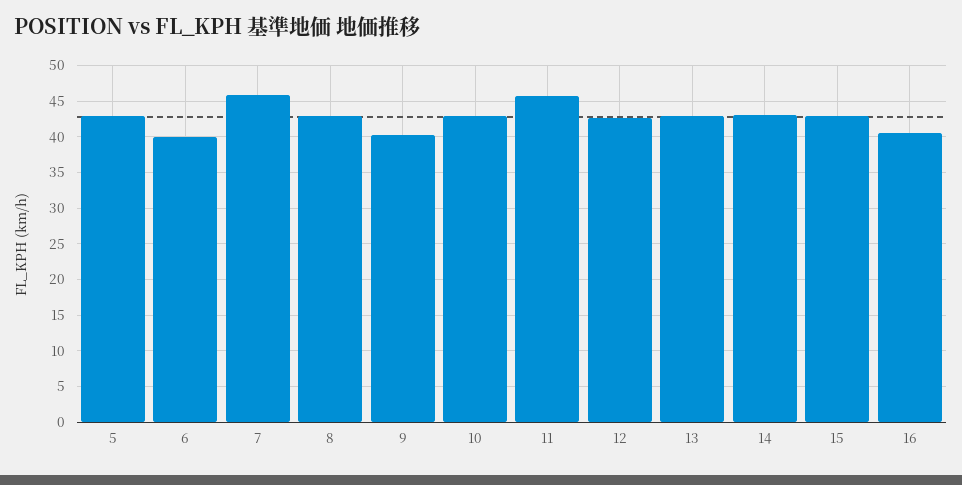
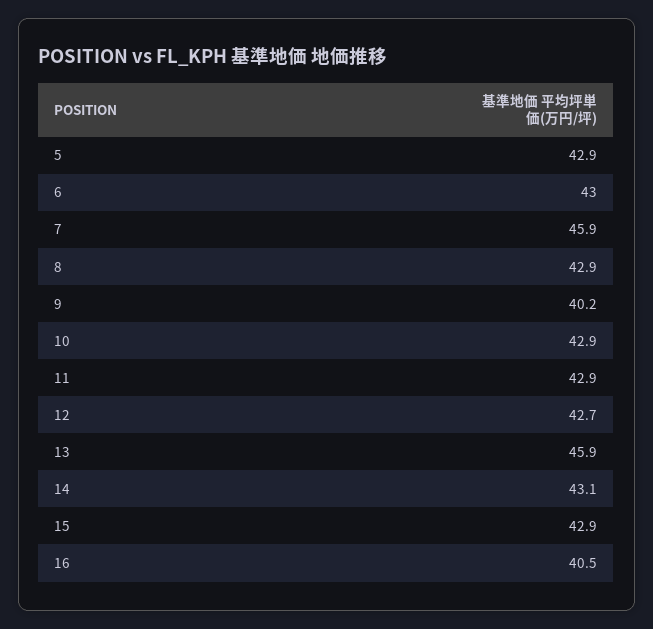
6: 40 -> 43
11: 46 -> 42.9
13: 43 -> 45.9

